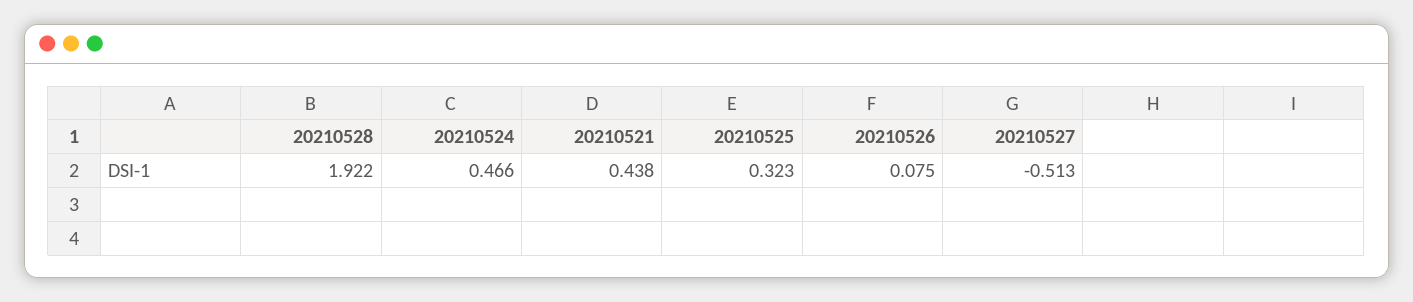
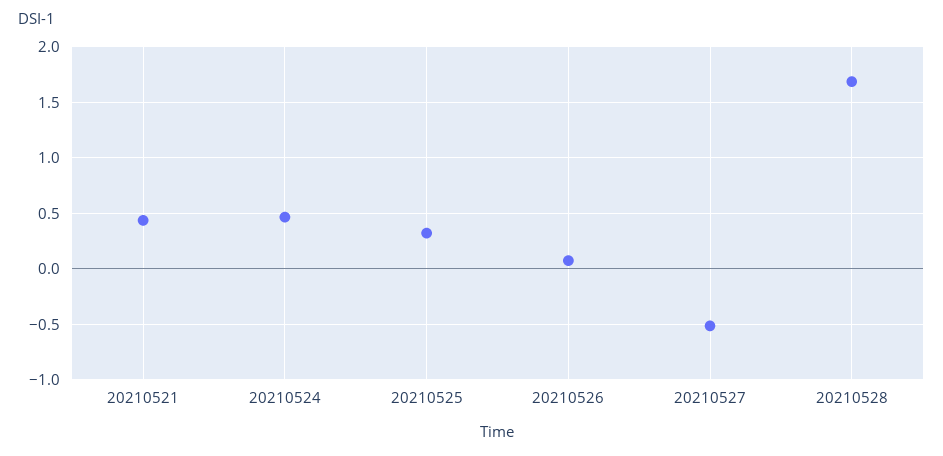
20210528: 1.922 -> 1.7

